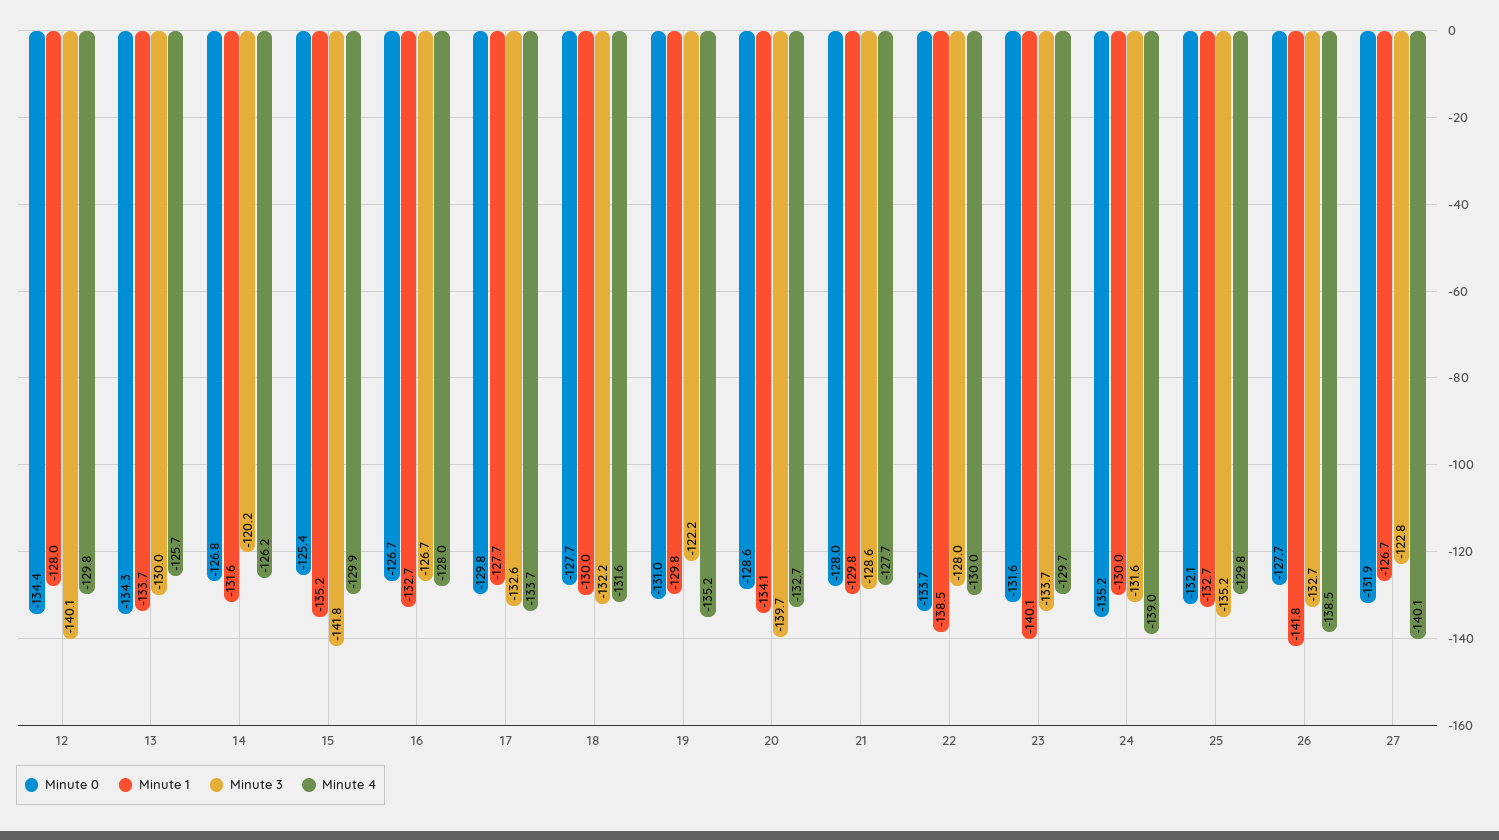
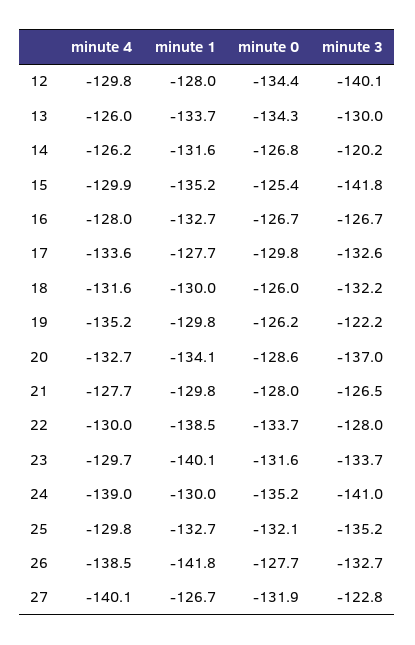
Minute 4, 13: -125.7 -> -126
Minute 4, 17: -133.7 -> -133.6
Minute 0, 18: -127.7 -> -126
Minute 0, 19: -131 -> -126.2
Minute 3, 20: -139.7 -> -137
Minute 3, 21: -128.6 -> -126.5
Minute 3, 24: -131.6 -> -141

